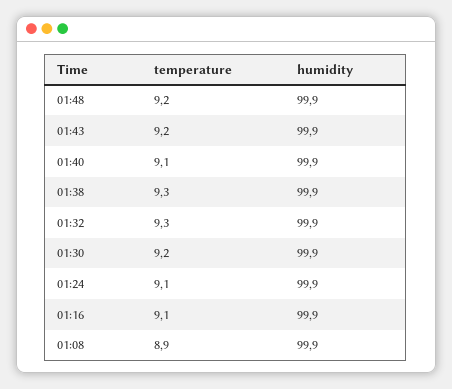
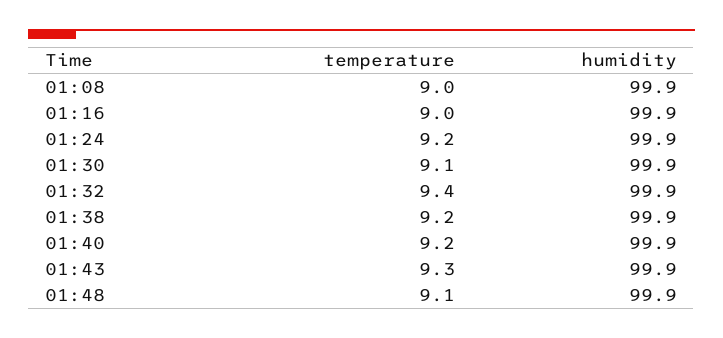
temperature, 01:48: 9.2 -> 9.1
temperature, 01:43: 9.2 -> 9.3
temperature, 01:40: 9.1 -> 9.2
temperature, 01:38: 9.3 -> 9.2
temperature, 01:32: 9.3 -> 9.4
temperature, 01:30: 9.2 -> 9.1
temperature, 01:24: 9.1 -> 9.2
temperature, 01:16: 9.1 -> 9
temperature, 01:08: 8.9 -> 9

